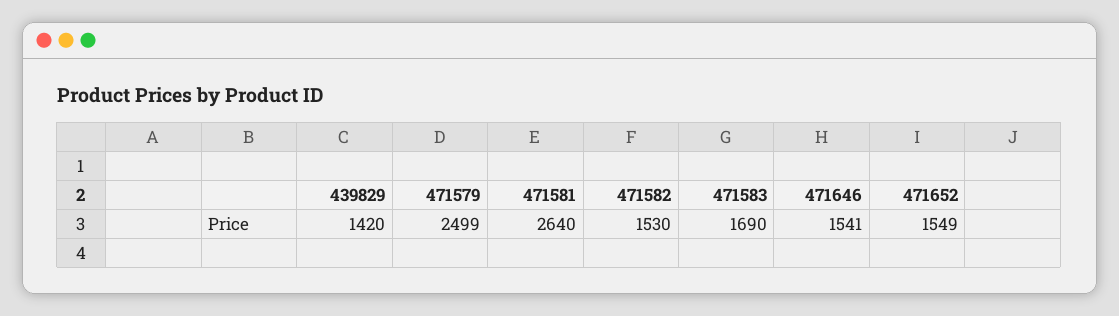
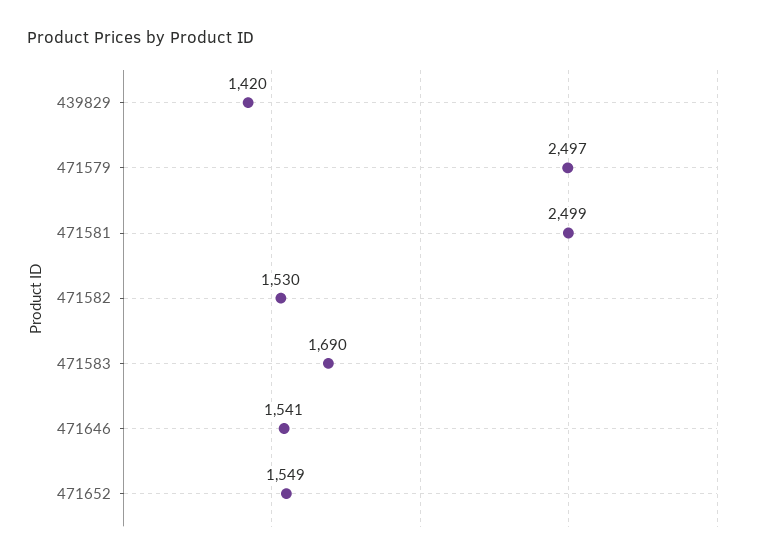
471579: 2499 -> 2497
471581: 2640 -> 2499

